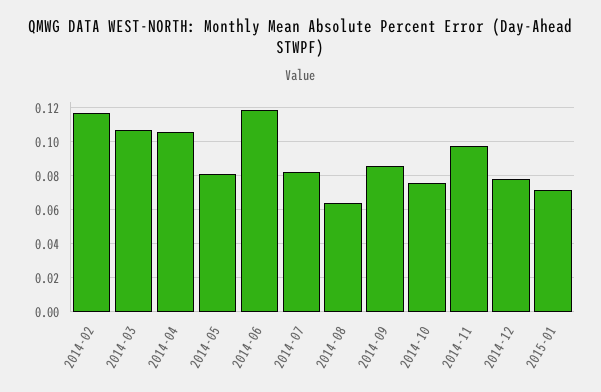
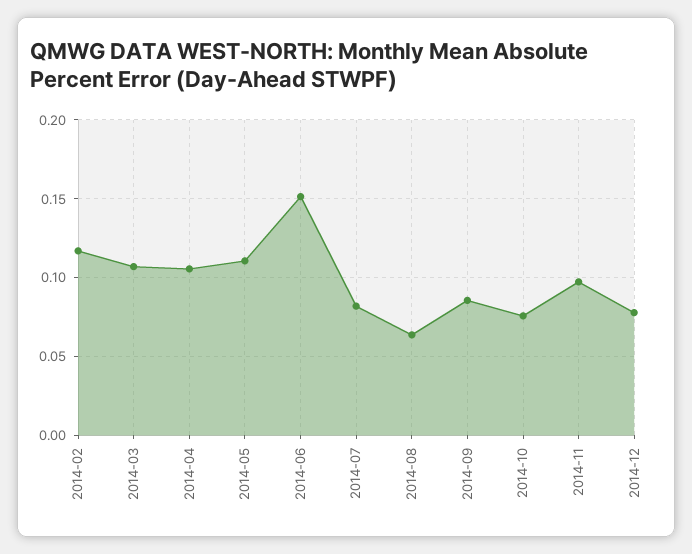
2014-05: 0.08 -> 0.11
2014-06: 0.12 -> 0.15
2015-01: 0.07 -> none

